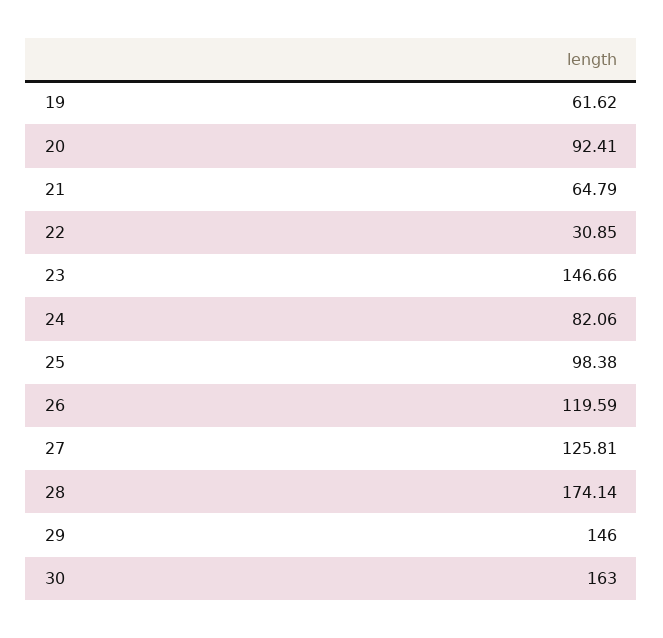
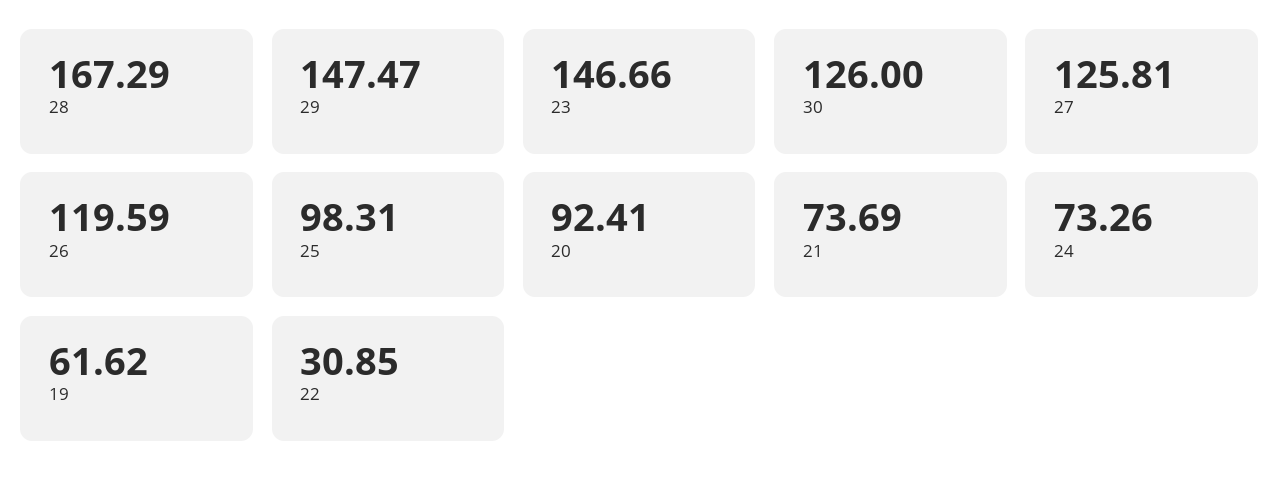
21: 64.79 -> 73.69
24: 82.06 -> 73.26
25: 98.38 -> 98.31
28: 174.14 -> 167.29
29: 146 -> 147.47
30: 163 -> 126

